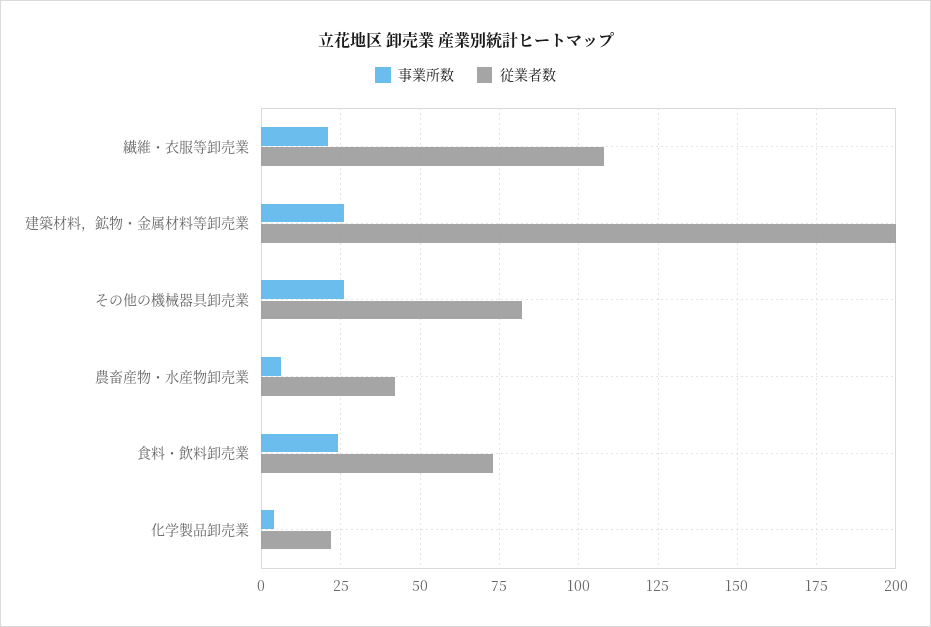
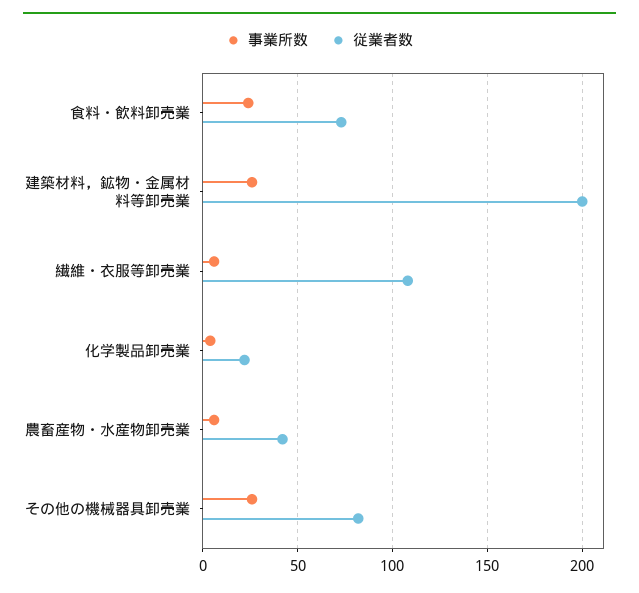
事業所数, 繊維・衣服等卸売業: 20 -> 5

